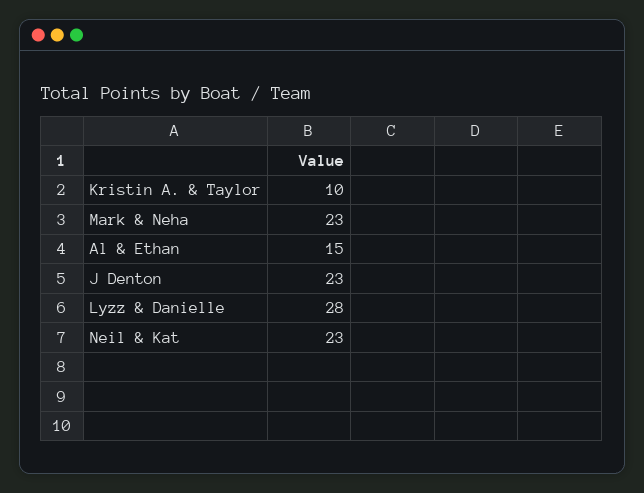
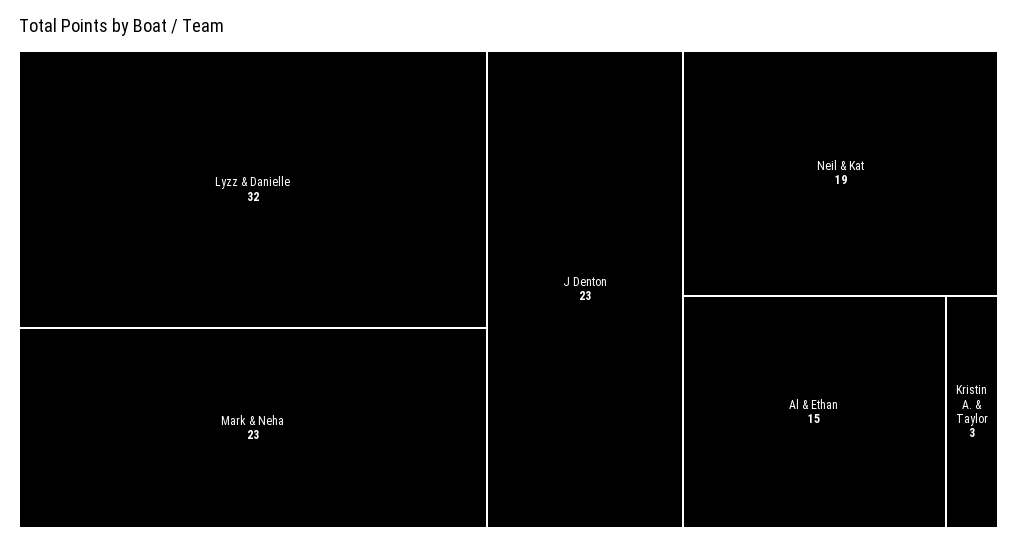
Kristin A. & Taylor: 10 -> 3
Lyzz & Danielle: 28 -> 32
Neil & Kat: 23 -> 19

